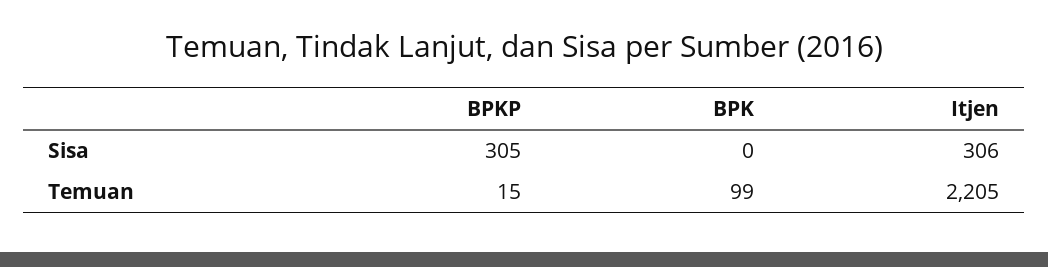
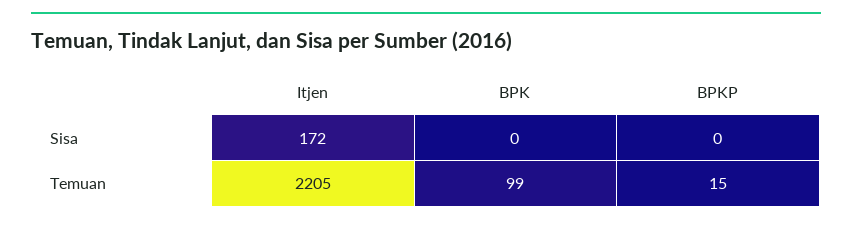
BPKP, Sisa: 305 -> 0
Itjen, Sisa: 306 -> 172

